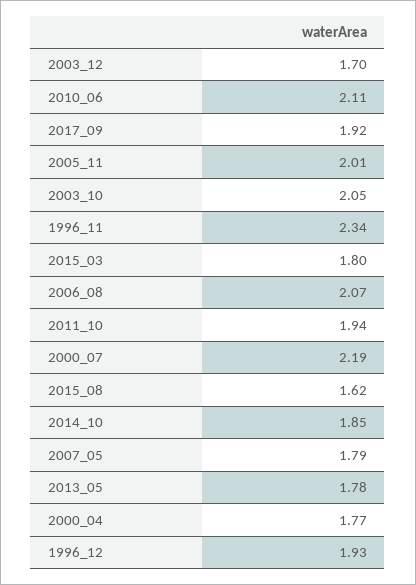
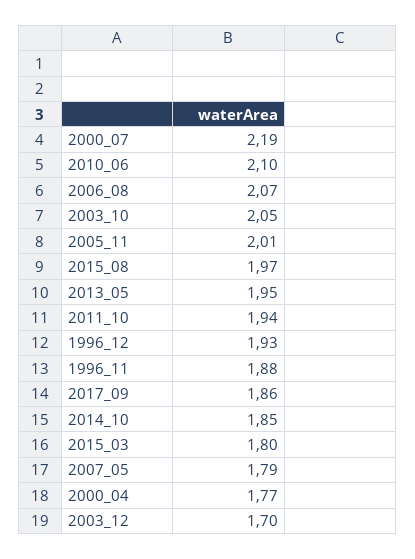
2010_06: 2.11 -> 2.1
2017_09: 1.92 -> 1.86
1996_11: 2.34 -> 1.88
2015_08: 1.62 -> 1.97
2013_05: 1.78 -> 1.95

